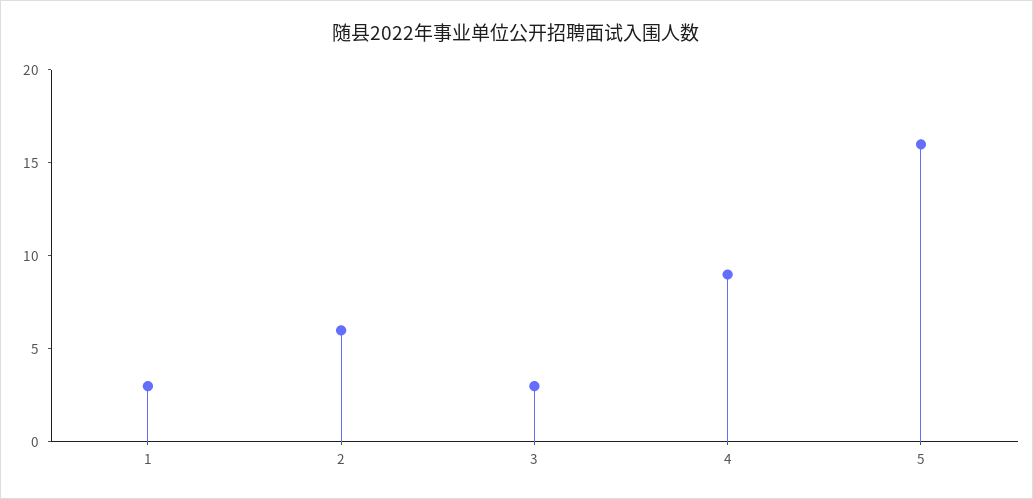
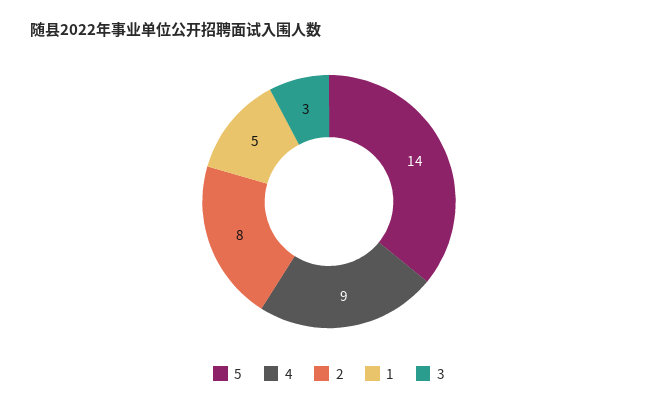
1: 3 -> 5
2: 6 -> 8
5: 16 -> 14

